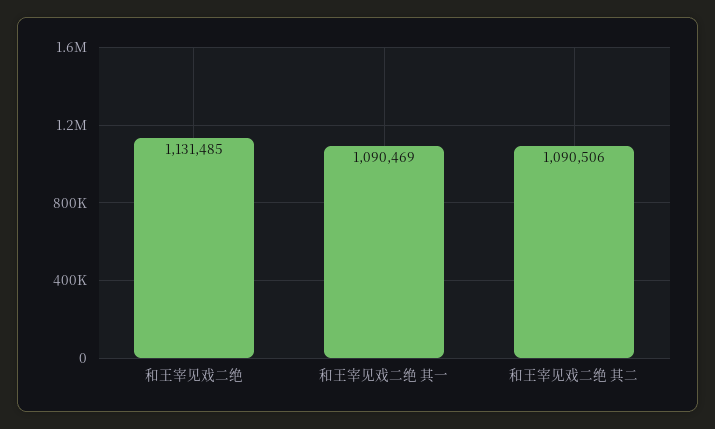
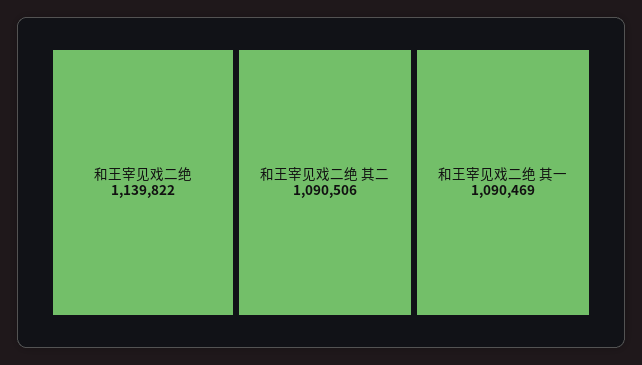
和王宰见戏二绝: 1131485 -> 1139822

